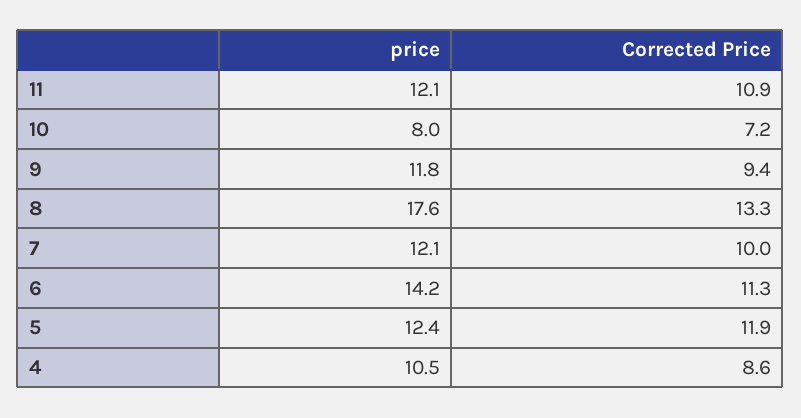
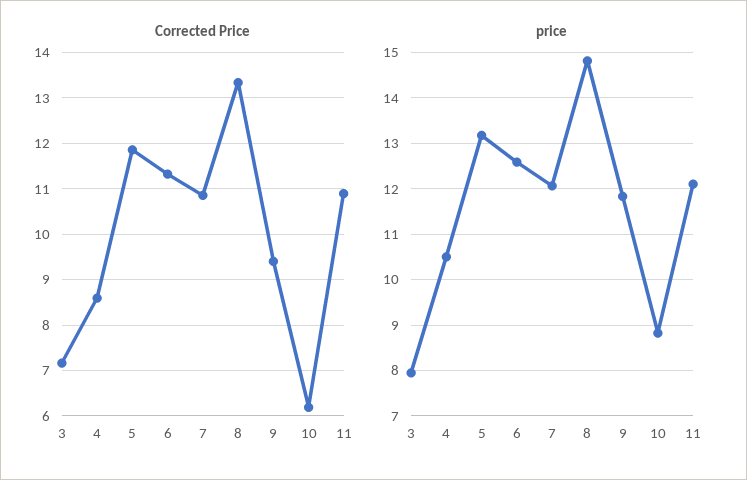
price, 10: 8 -> 8.8
Corrected Price, 10: 7.2 -> 6.2
price, 8: 17.6 -> 14.8
Corrected Price, 7: 10 -> 10.8
price, 6: 14.2 -> 12.6
price, 5: 12.4 -> 13.2
Corrected Price, 3: none -> 7.2
price, 3: none -> 8

